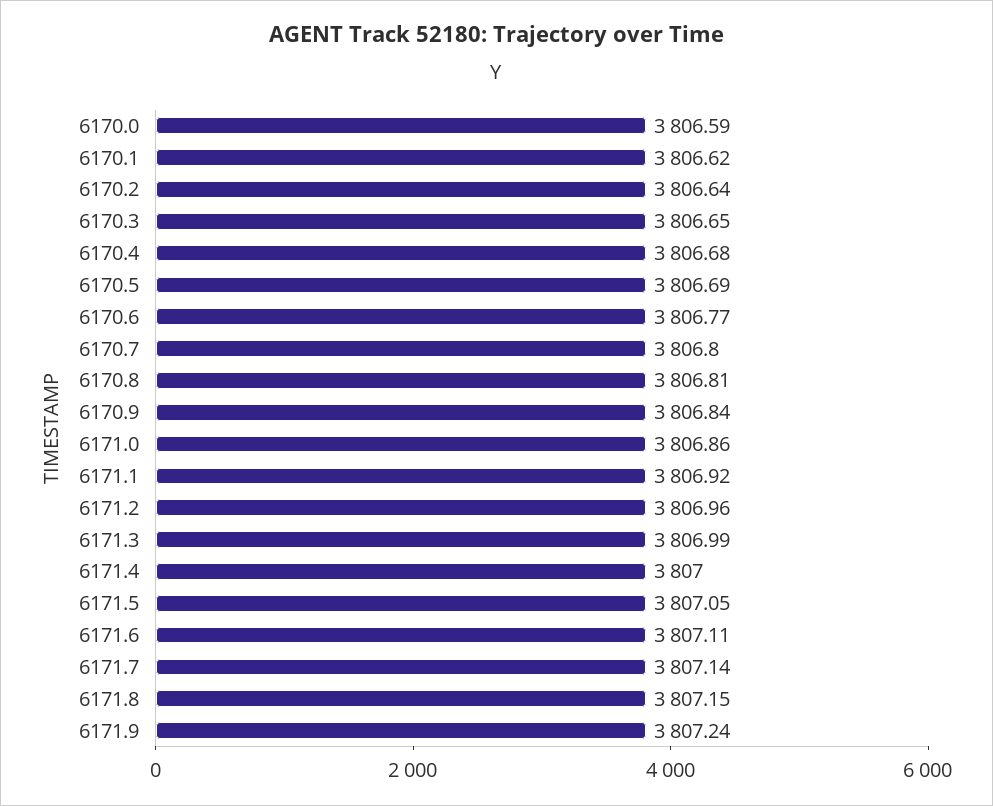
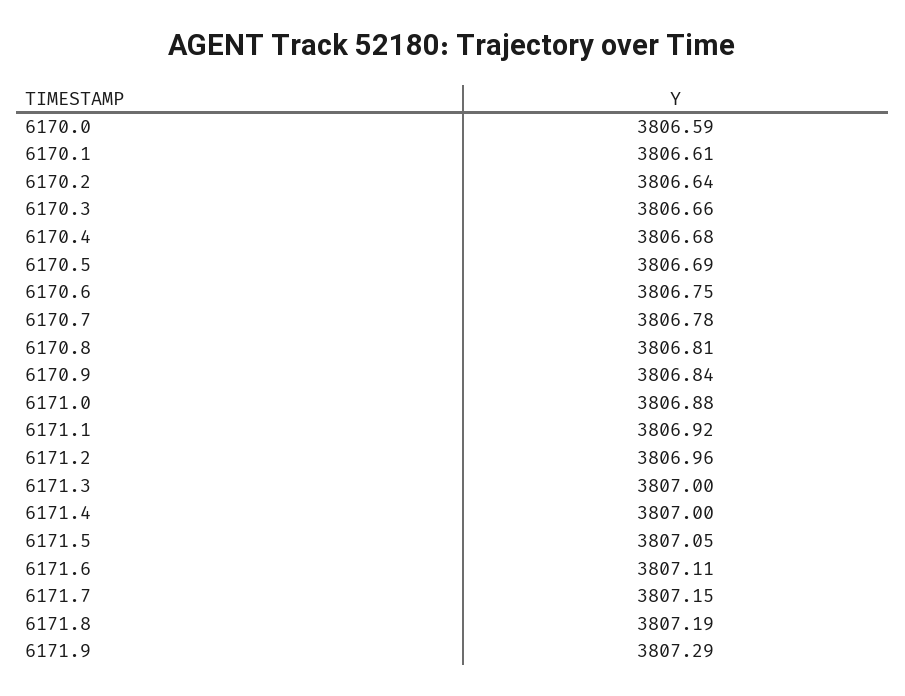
6170.1: 3806.62 -> 3806.61
6170.3: 3806.65 -> 3806.66
6170.6: 3806.77 -> 3806.75
6170.7: 3806.8 -> 3806.78
6171.0: 3806.86 -> 3806.88
6171.3: 3806.99 -> 3807
6171.7: 3807.14 -> 3807.15
6171.8: 3807.15 -> 3807.19
6171.9: 3807.24 -> 3807.29

